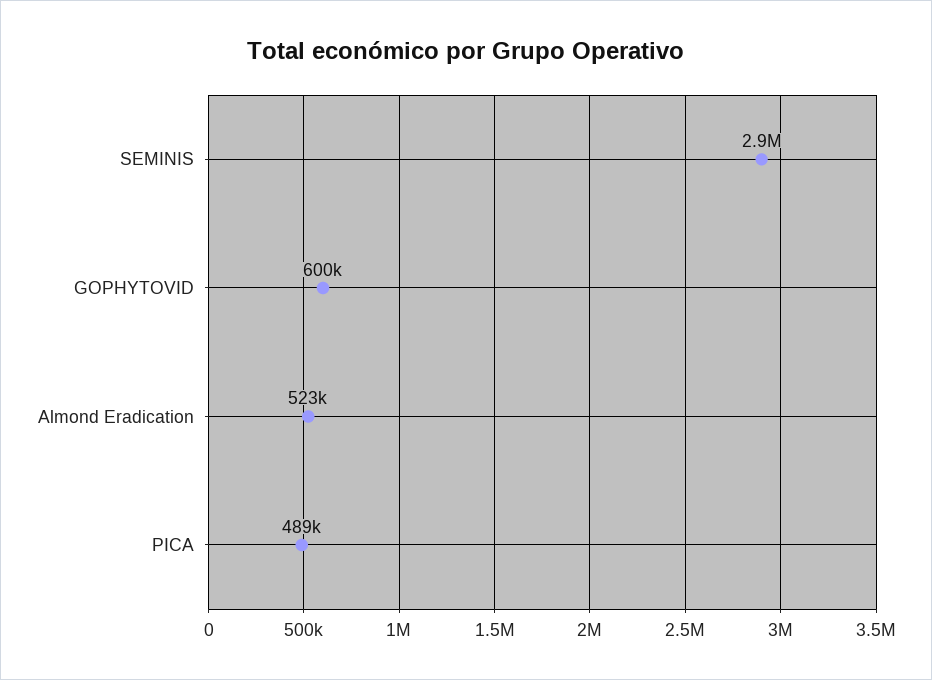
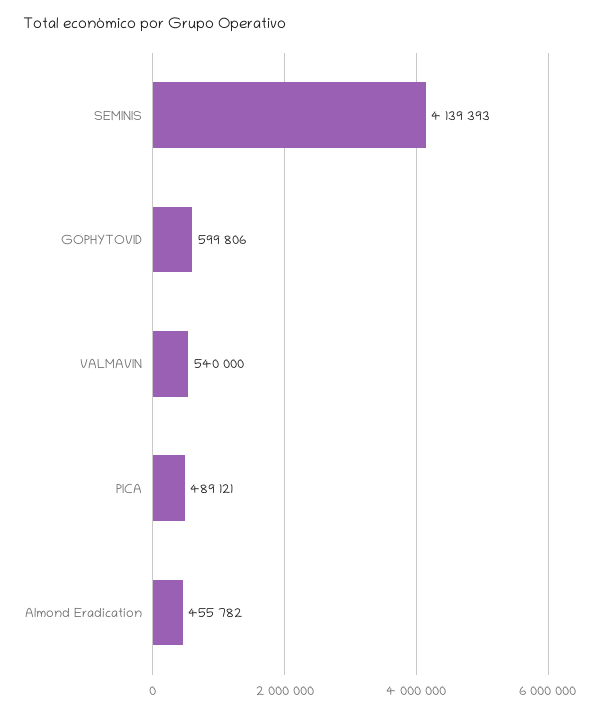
SEMINIS: 2900000 -> 4139393
Almond Eradication: 523000 -> 455782
VALMAVIN: none -> 540000

